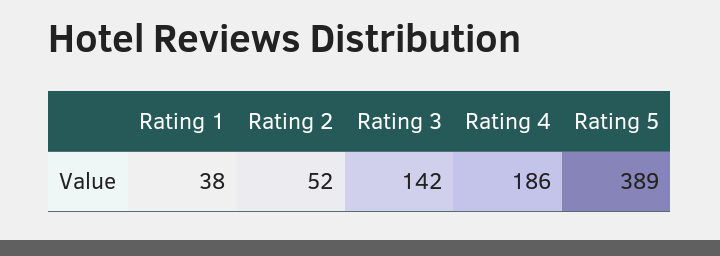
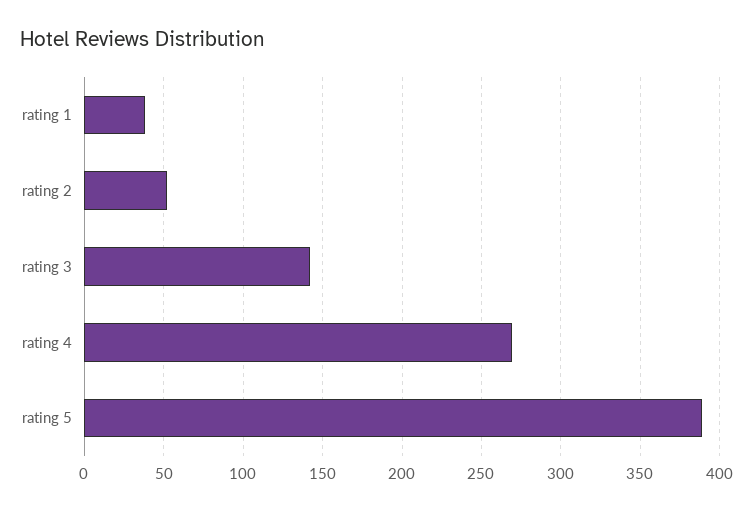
Rating 4: 186 -> 270

